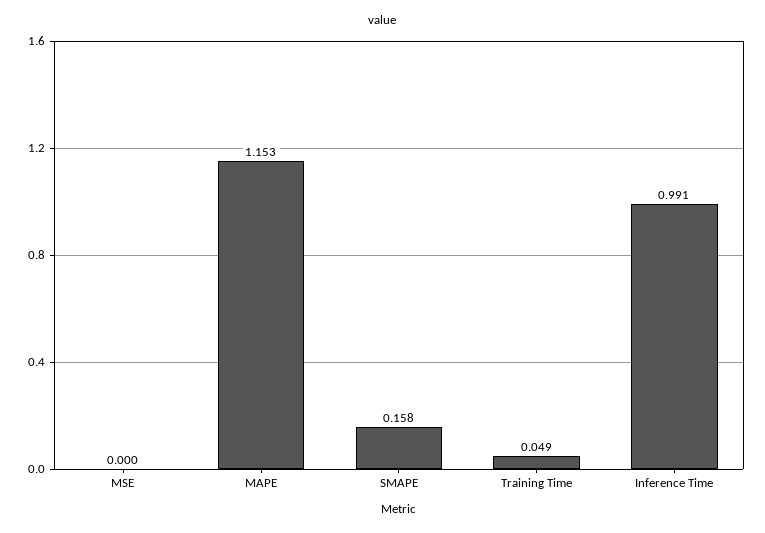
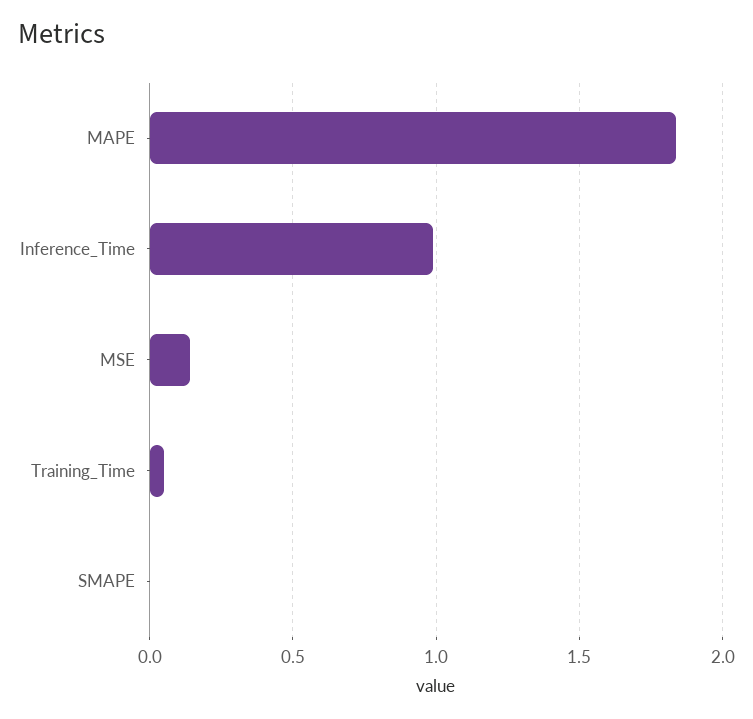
MSE: 0 -> 0.15
MAPE: 1.153 -> 1.85
SMAPE: 0.158 -> 0

